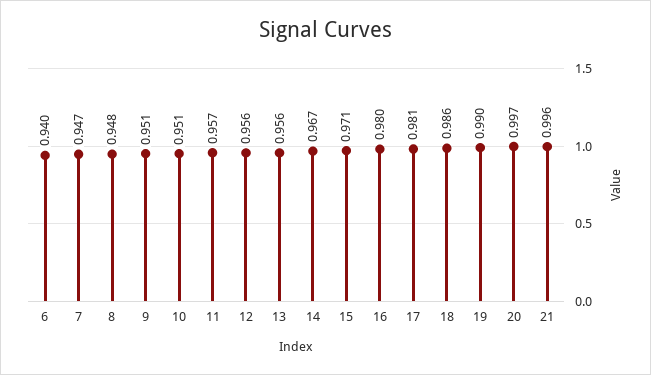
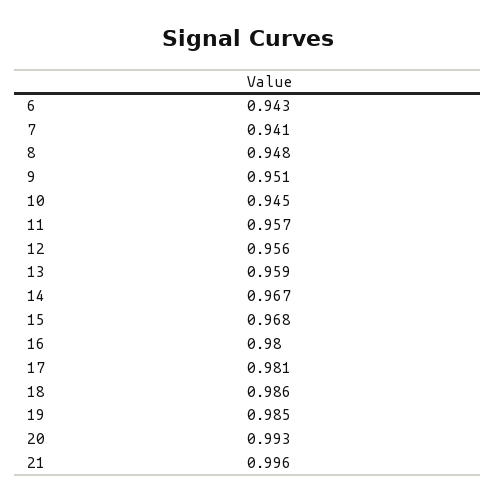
6: 0.94 -> 0.943
7: 0.947 -> 0.941
10: 0.951 -> 0.945
13: 0.956 -> 0.959
15: 0.971 -> 0.968
19: 0.99 -> 0.985
20: 0.997 -> 0.993

